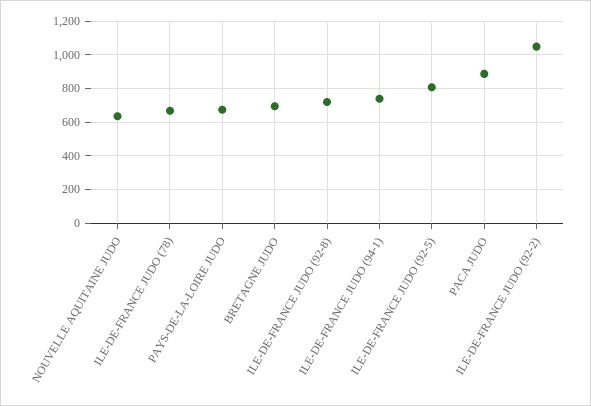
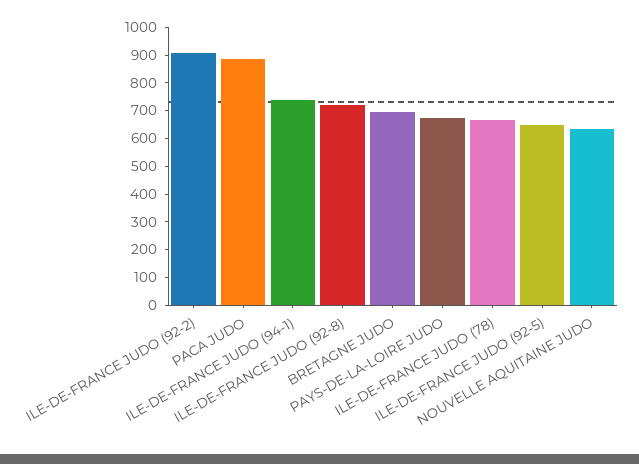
ILE-DE-FRANCE JUDO (92-5): 800 -> 650
ILE-DE-FRANCE JUDO (92-2): 1050 -> 900

